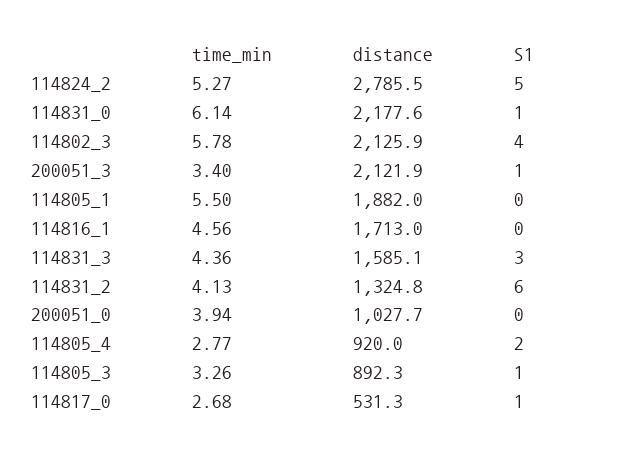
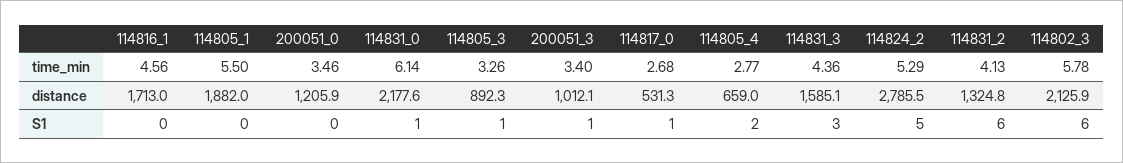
time_min, 114824_2: 5.27 -> 5.29
S1, 114802_3: 4 -> 6
distance, 200051_3: 2121.9 -> 1012.1
time_min, 200051_0: 3.94 -> 3.46
distance, 200051_0: 1027.7 -> 1205.9
distance, 114805_4: 920 -> 659

